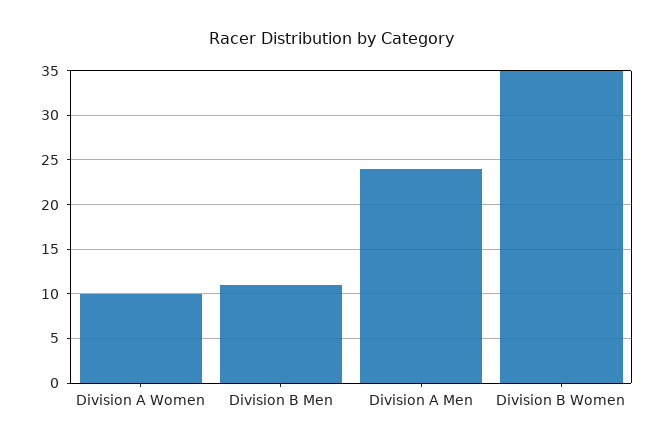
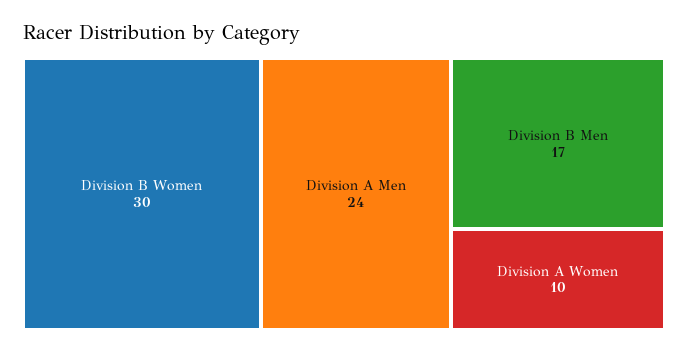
Division B Men: 11 -> 17
Division B Women: 35 -> 30

